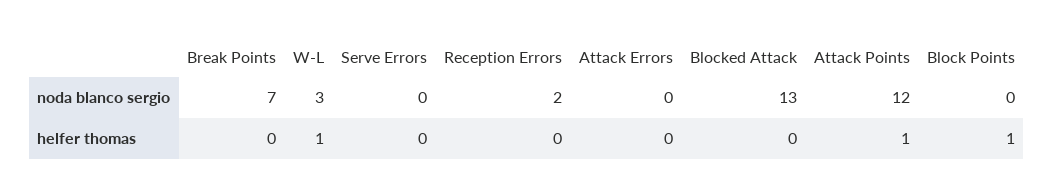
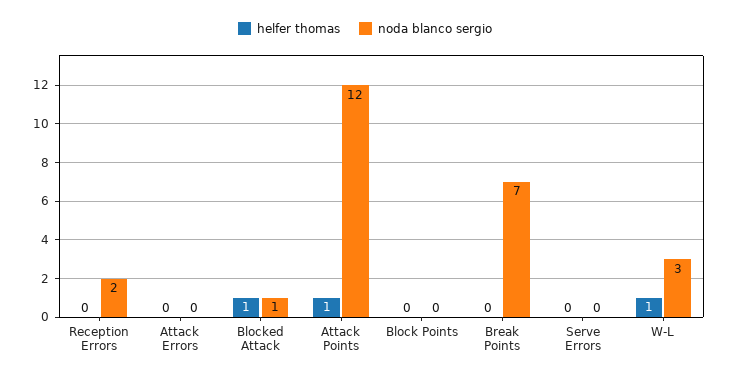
noda blanco sergio, Blocked Attack: 13 -> 1
helfer thomas, Blocked Attack: 0 -> 1
helfer thomas, Block Points: 1 -> 0

